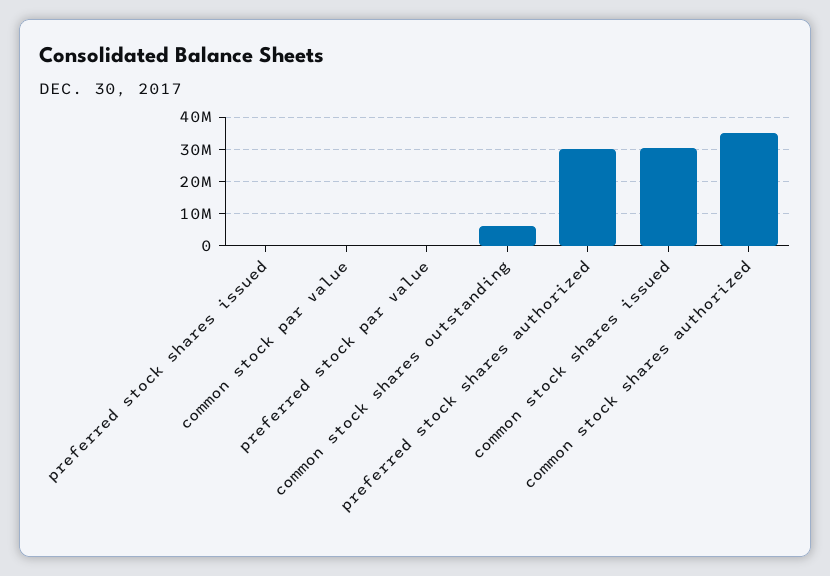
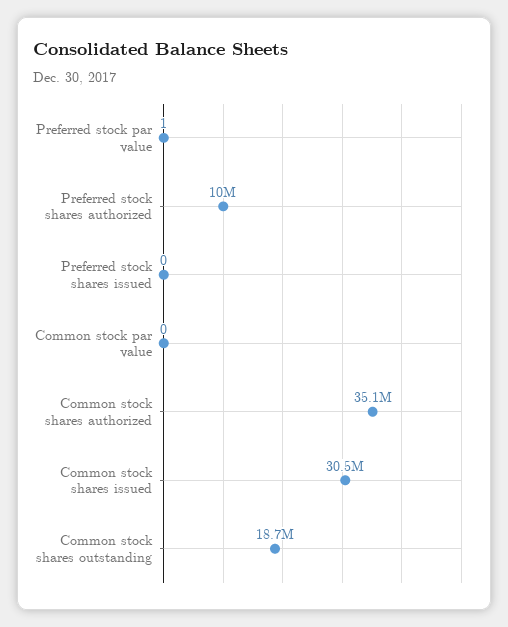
common stock shares outstanding: 6000000 -> 18700000
preferred stock shares authorized: 30000000 -> 10000000

